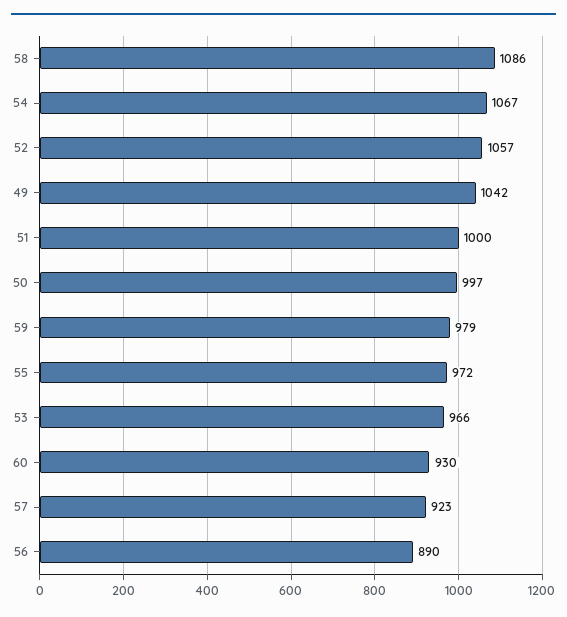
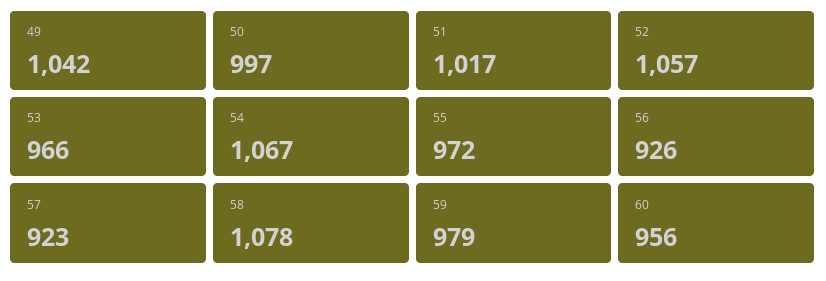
58: 1086 -> 1078
51: 1000 -> 1017
60: 930 -> 956
56: 890 -> 926

